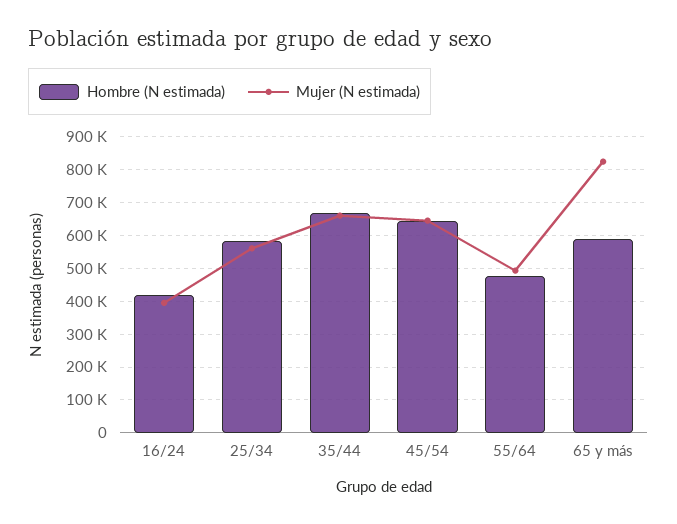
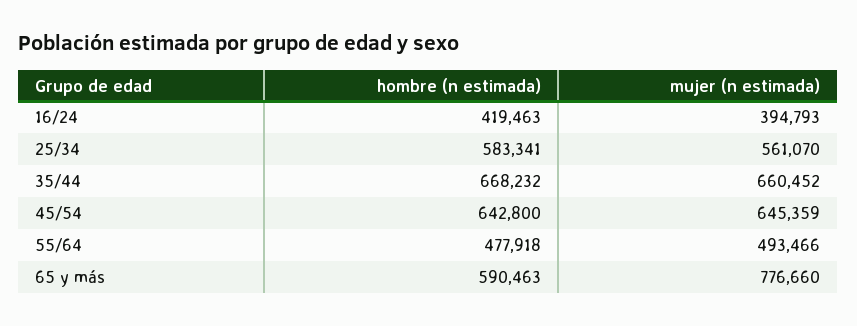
Mujer (N estimada), 65 y más: 820000 -> 776660

